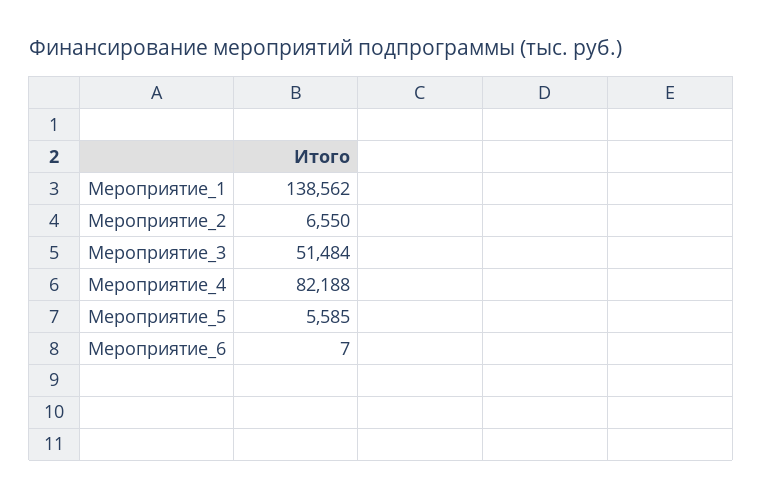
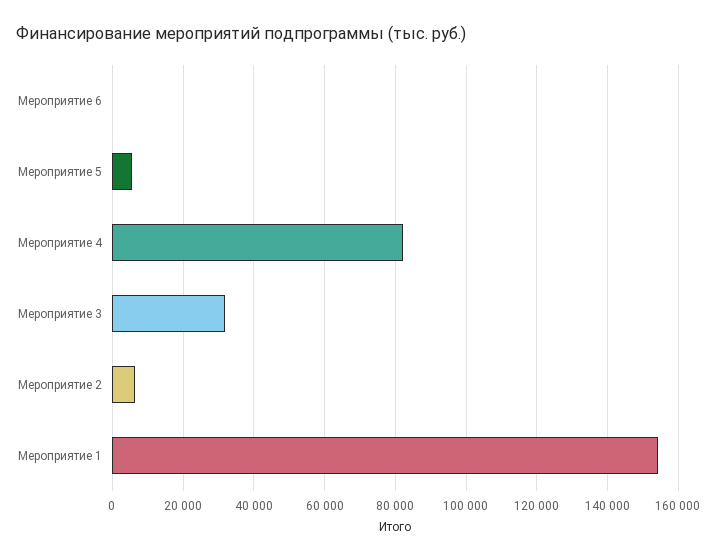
Мероприятие_1: 138562 -> 154000
Мероприятие_3: 51484 -> 32000

